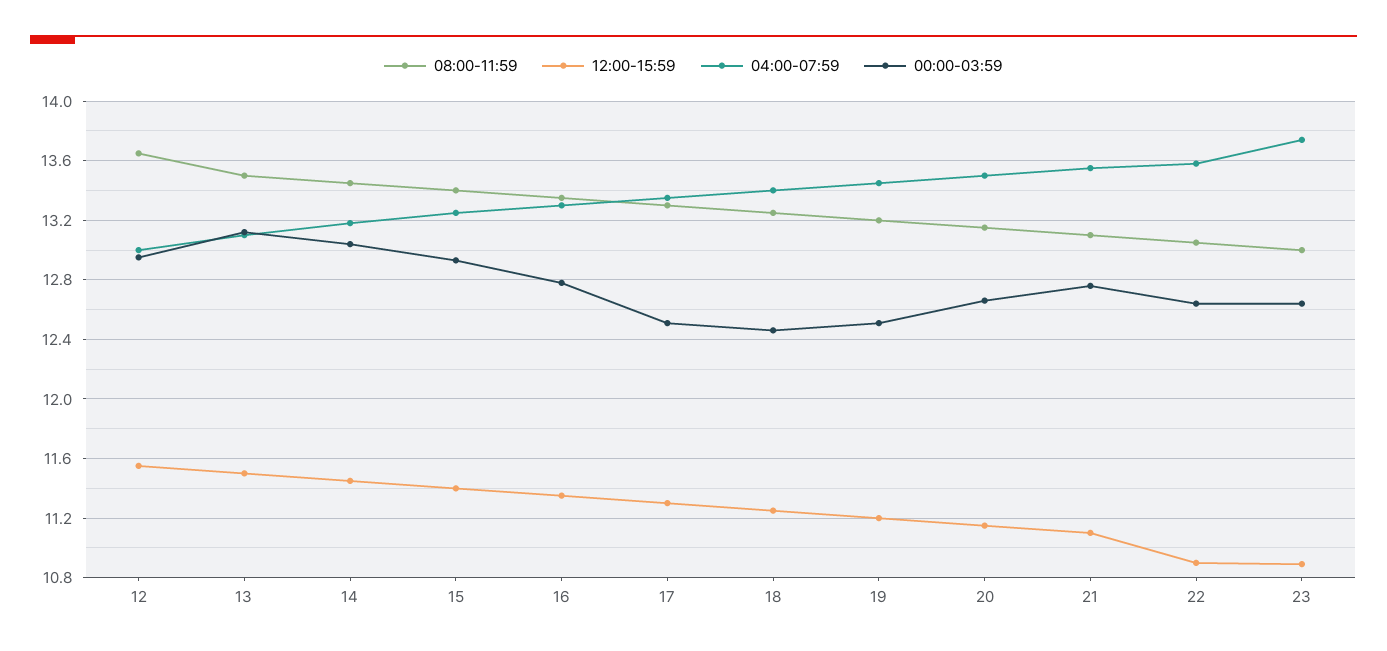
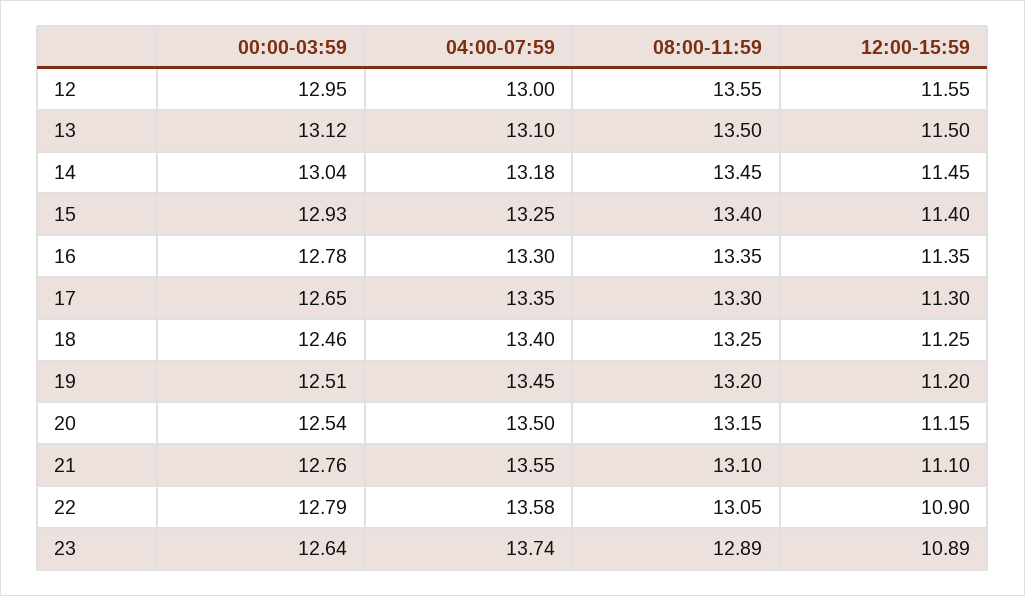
08:00-11:59, 12: 13.65 -> 13.55
00:00-03:59, 17: 12.5 -> 12.65
00:00-03:59, 20: 12.65 -> 12.54
00:00-03:59, 22: 12.65 -> 12.79
08:00-11:59, 23: 13 -> 12.89

